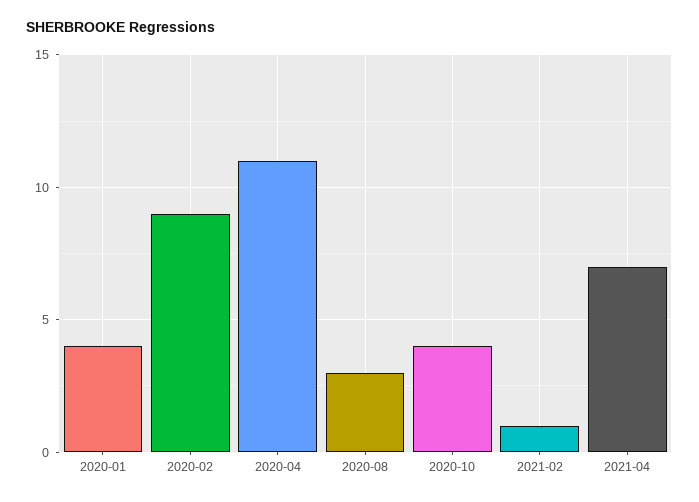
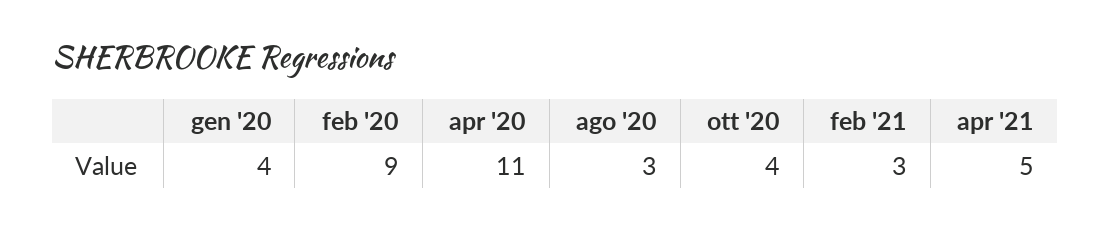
2021-02: 1 -> 3
2021-04: 7 -> 5

